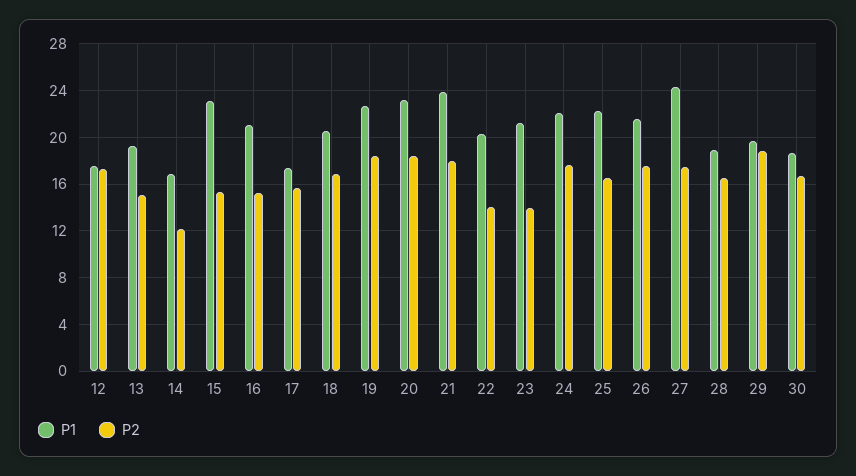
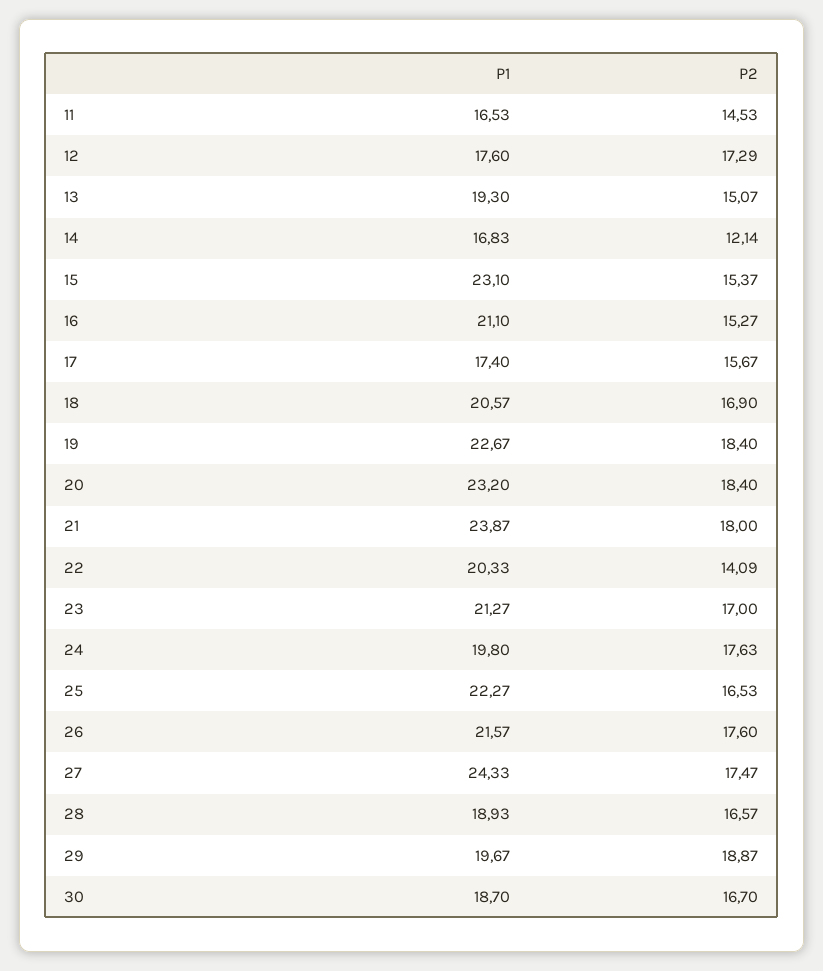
P2, 23: 14 -> 17
P1, 24: 22 -> 19.8
P1, 11: none -> 16.53
P2, 11: none -> 14.53

